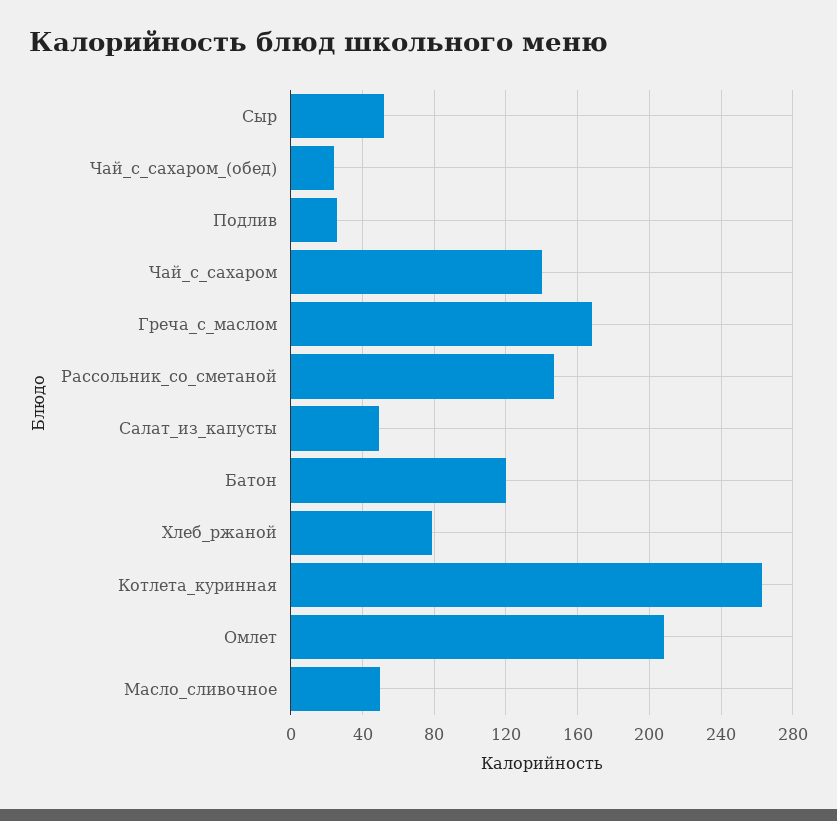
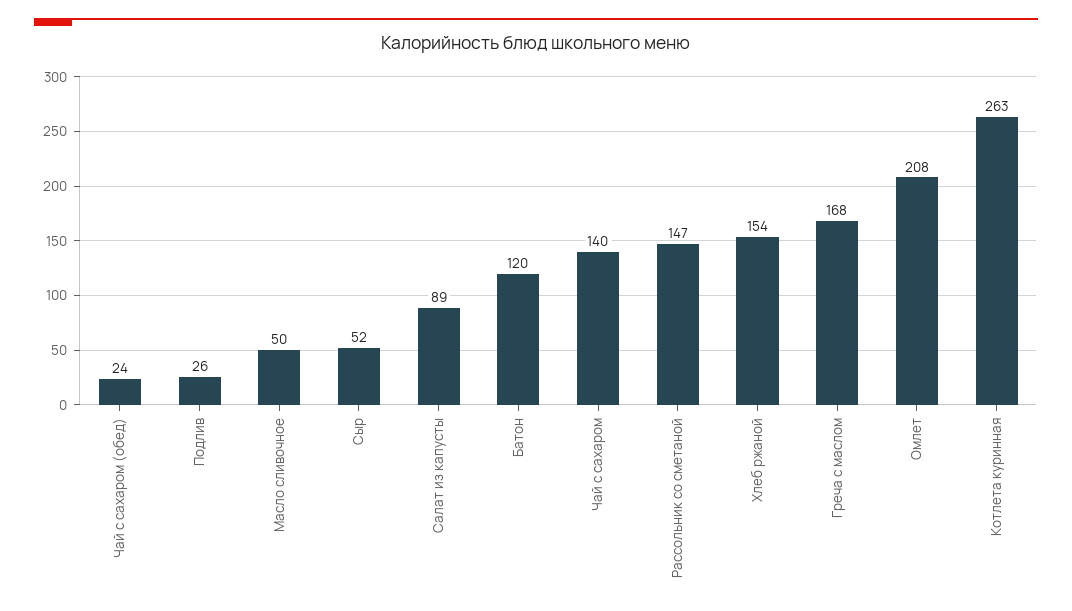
Салат_из_капусты: 50 -> 89
Хлеб_ржаной: 80 -> 154

